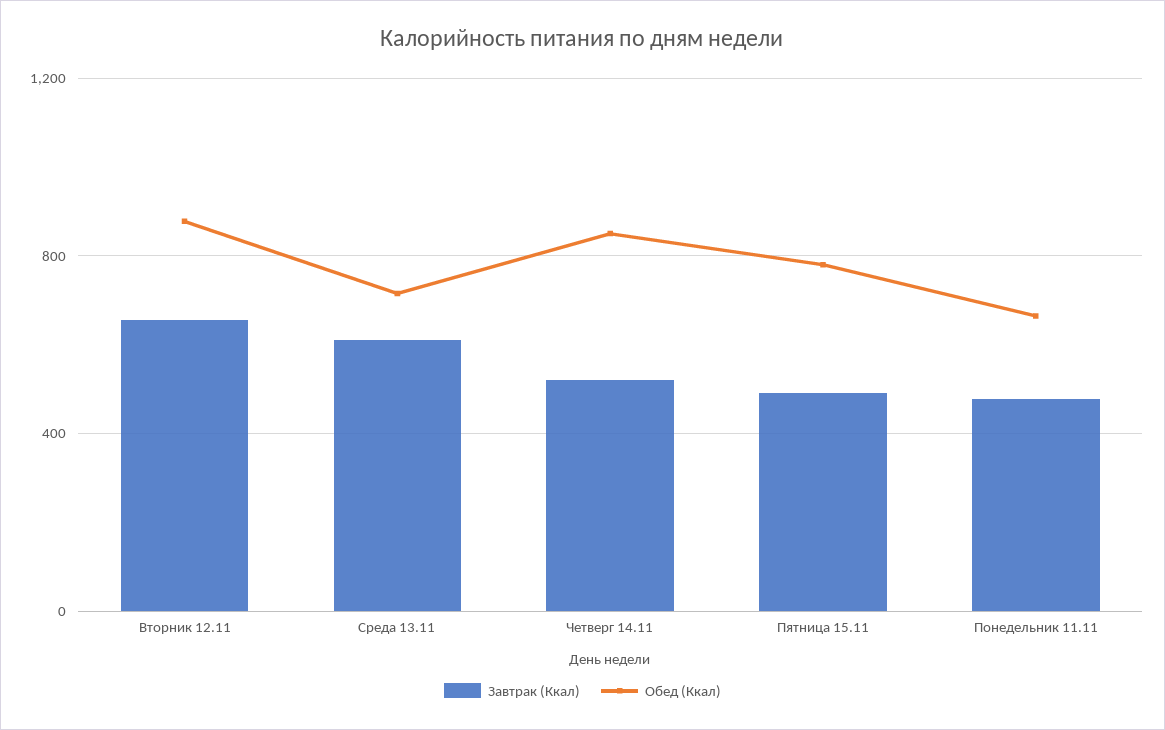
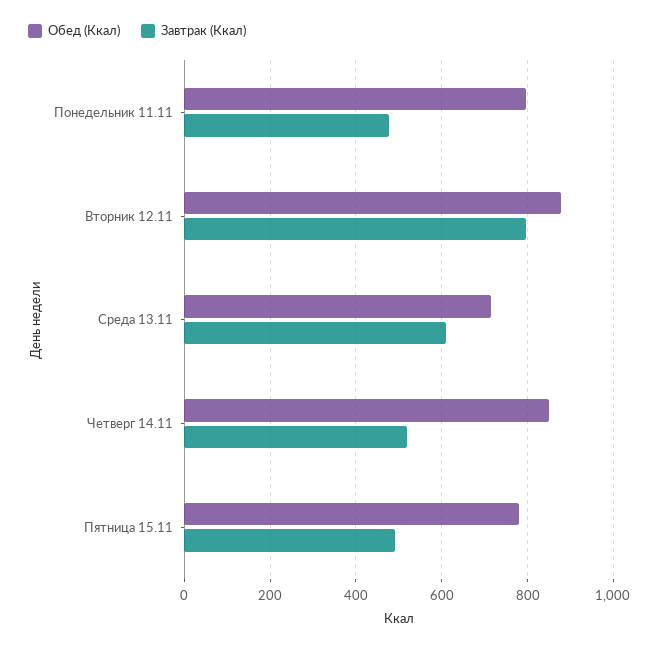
Завтрак (Ккал), Вторник 12.11: 650 -> 800
Обед (Ккал), Понедельник 11.11: 650 -> 800

